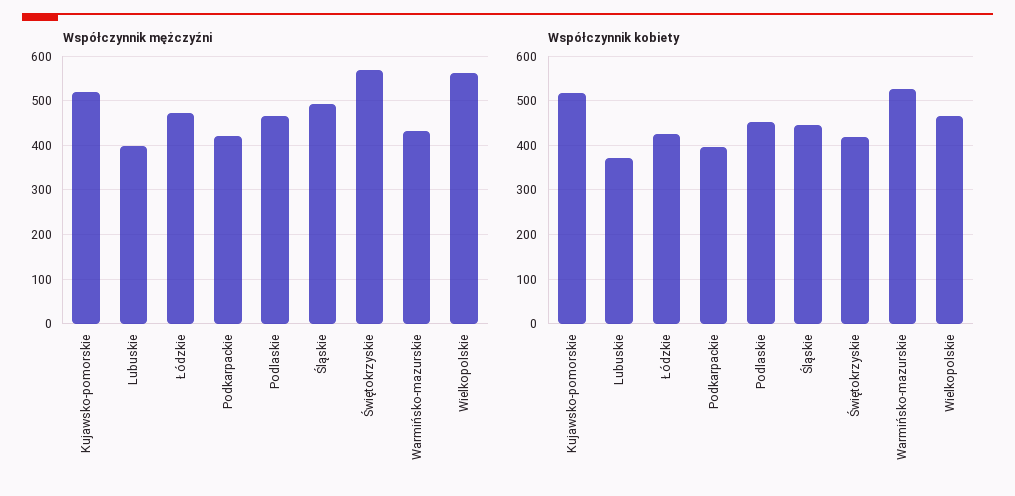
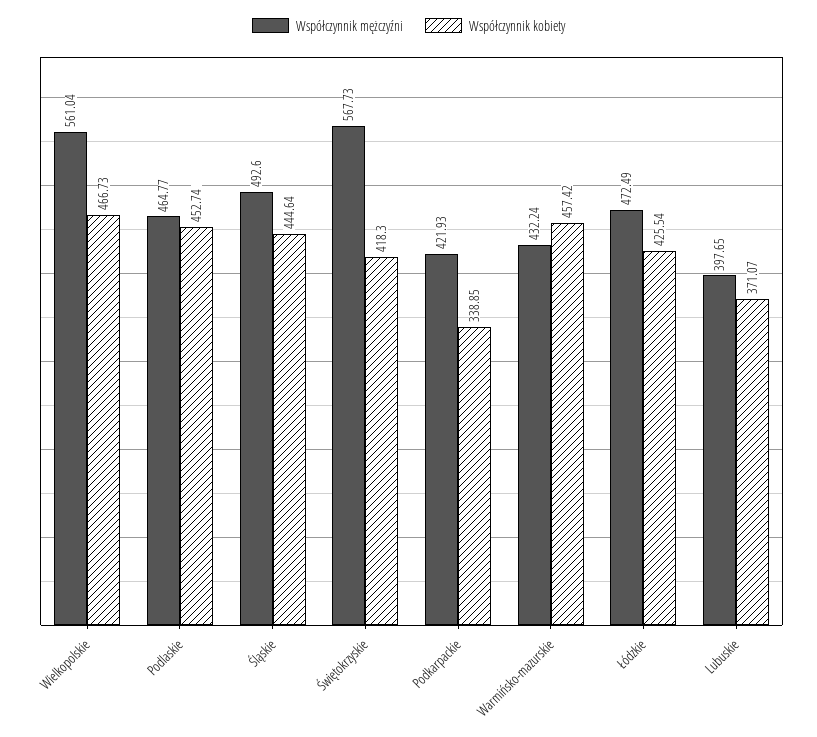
Współczynnik mężczyźni, Kujawsko-pomorskie: 520 -> none
Współczynnik kobiety, Kujawsko-pomorskie: 520 -> none
Współczynnik kobiety, Podkarpackie: 400 -> 338.85
Współczynnik kobiety, Warmińsko-mazurskie: 520 -> 457.42

